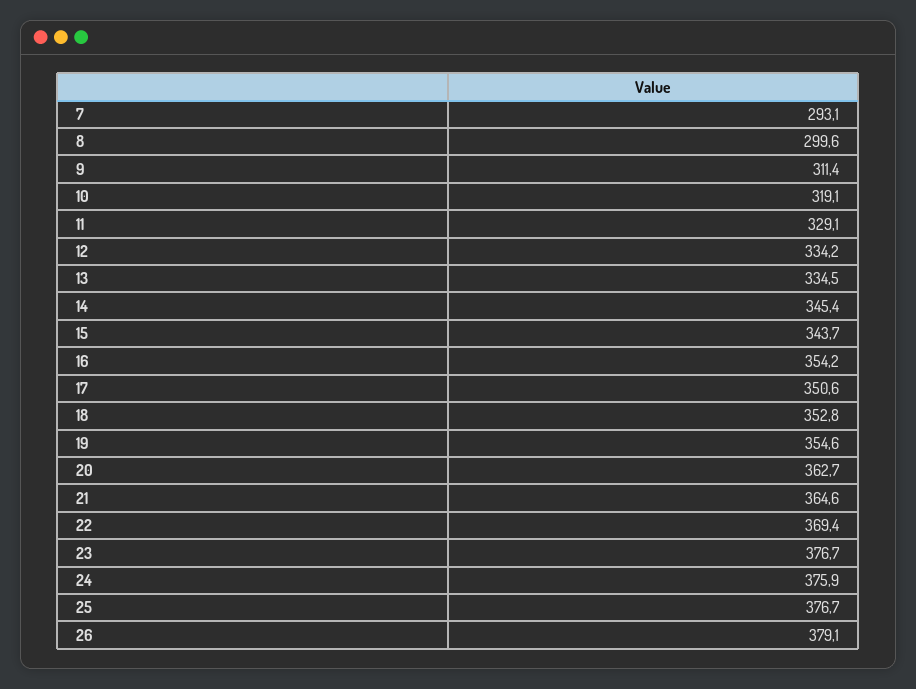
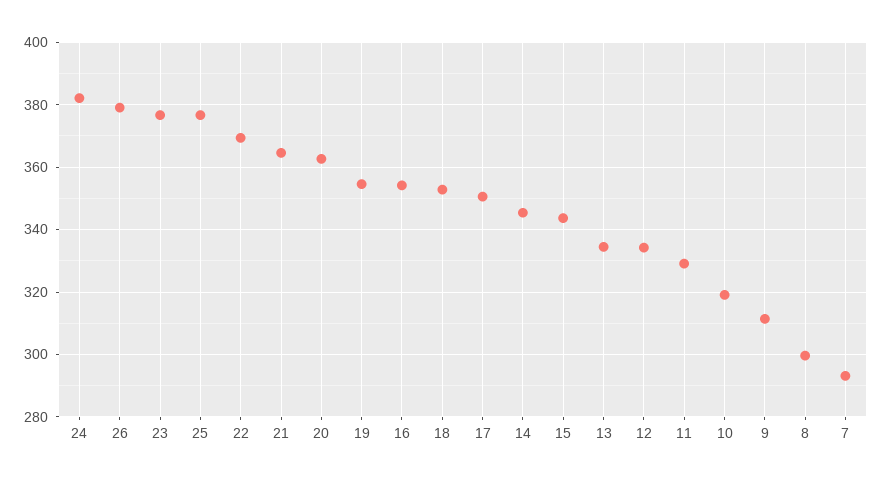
24: 375.9 -> 382

